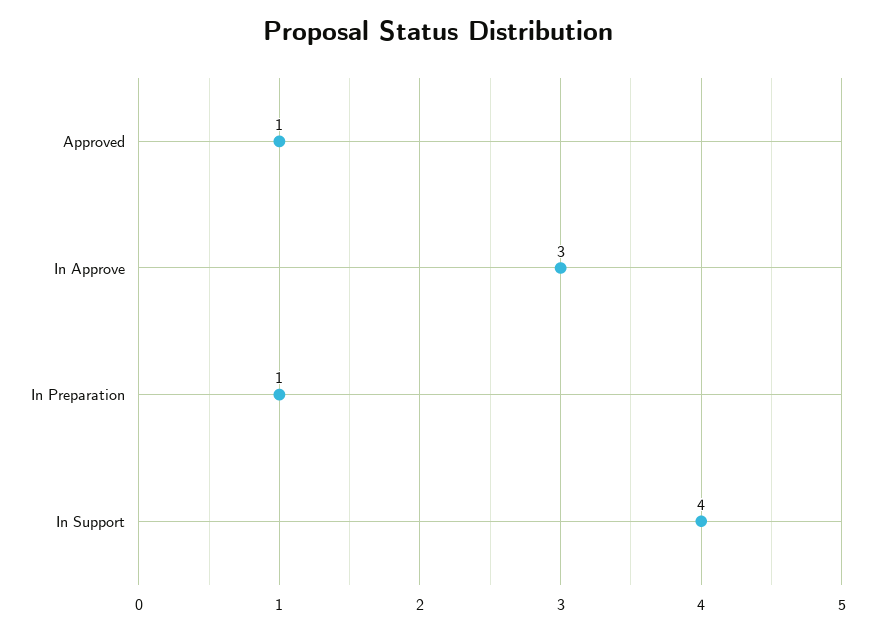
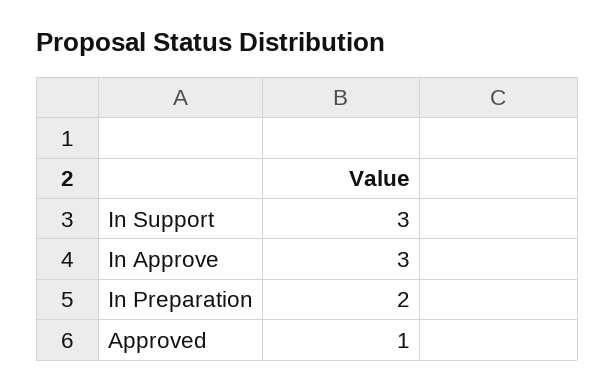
In Preparation: 1 -> 2
In Support: 4 -> 3

